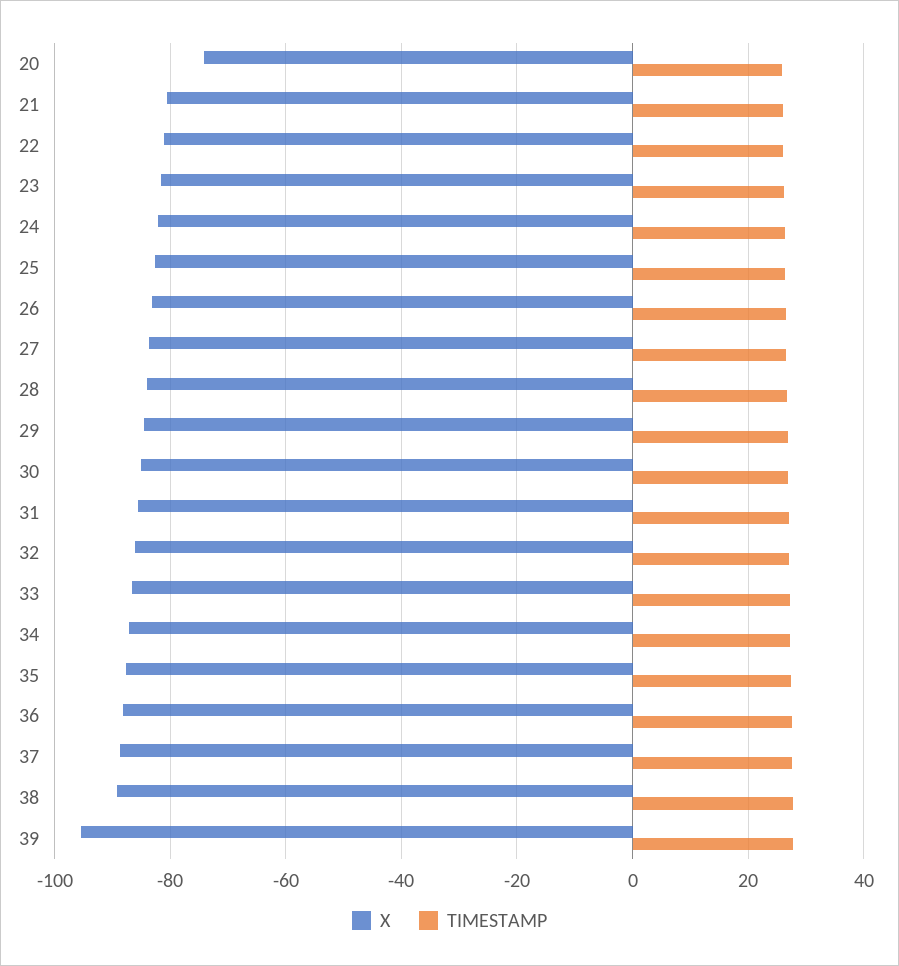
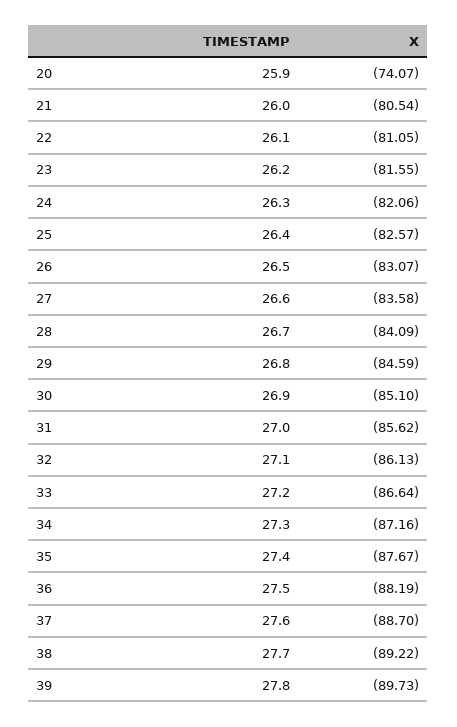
X, 39: -96 -> -89.73

